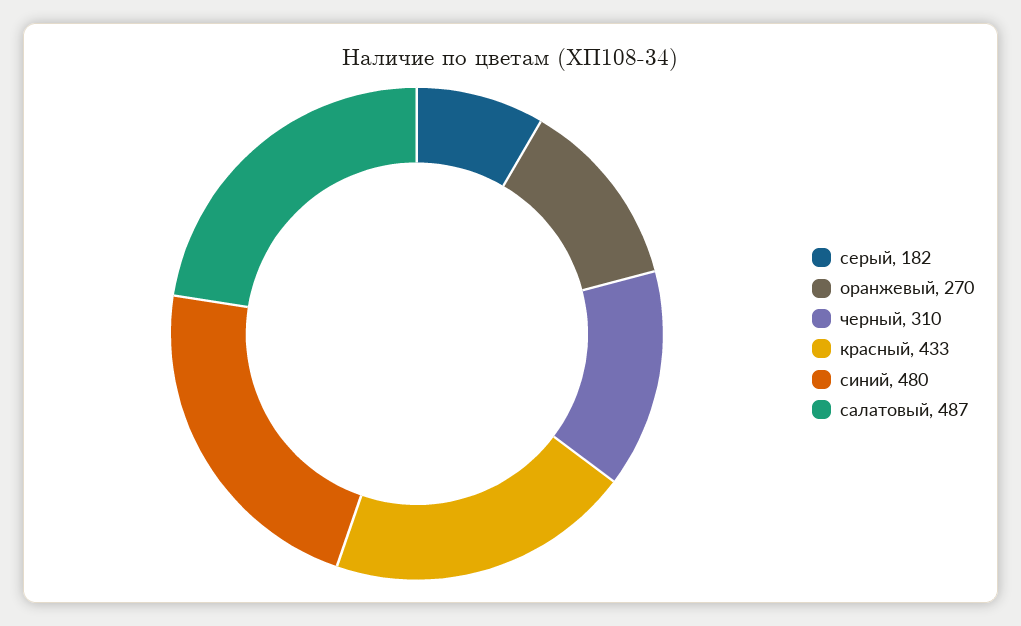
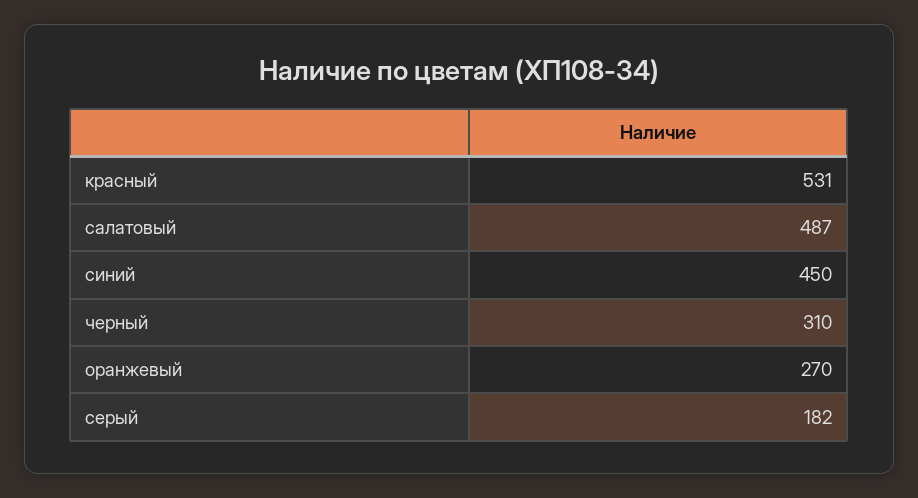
красный: 433 -> 531
синий: 480 -> 450

